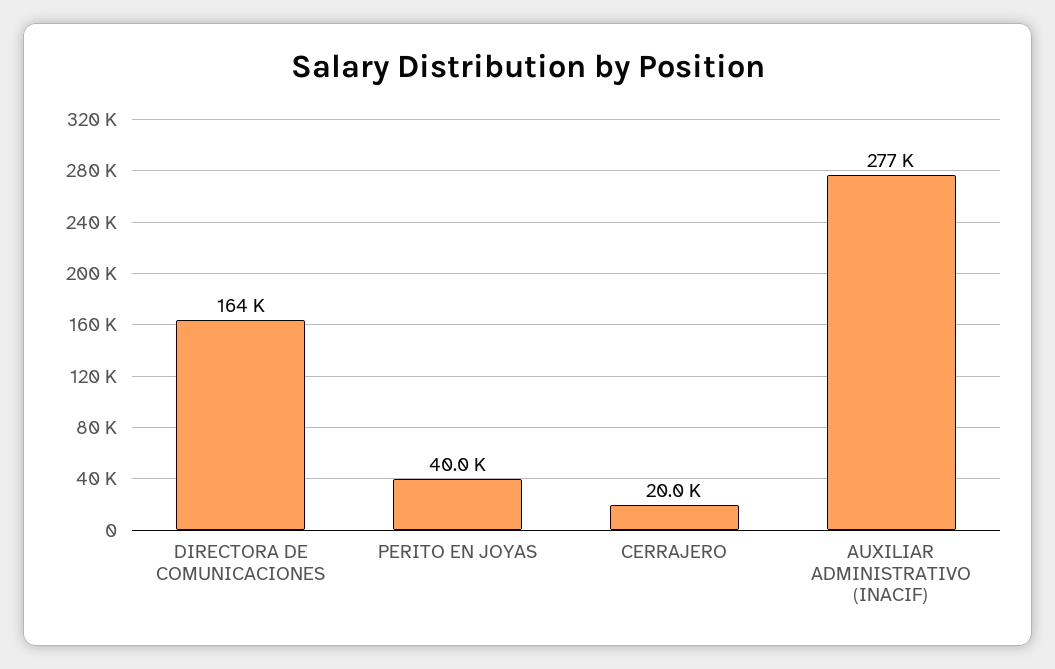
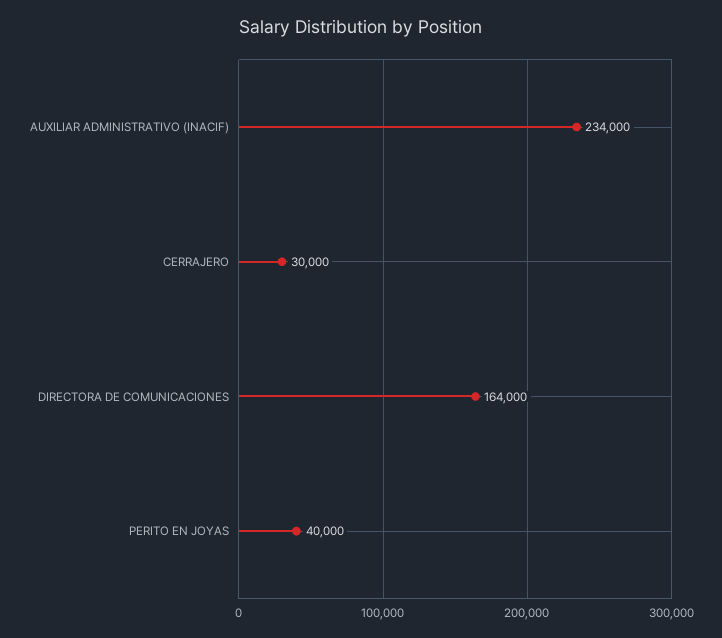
CERRAJERO: 20000 -> 30000
AUXILIAR ADMINISTRATIVO (INACIF): 277000 -> 234000

